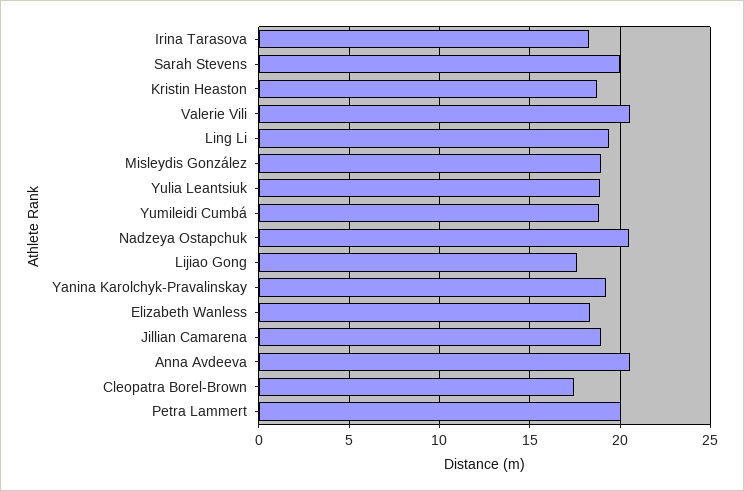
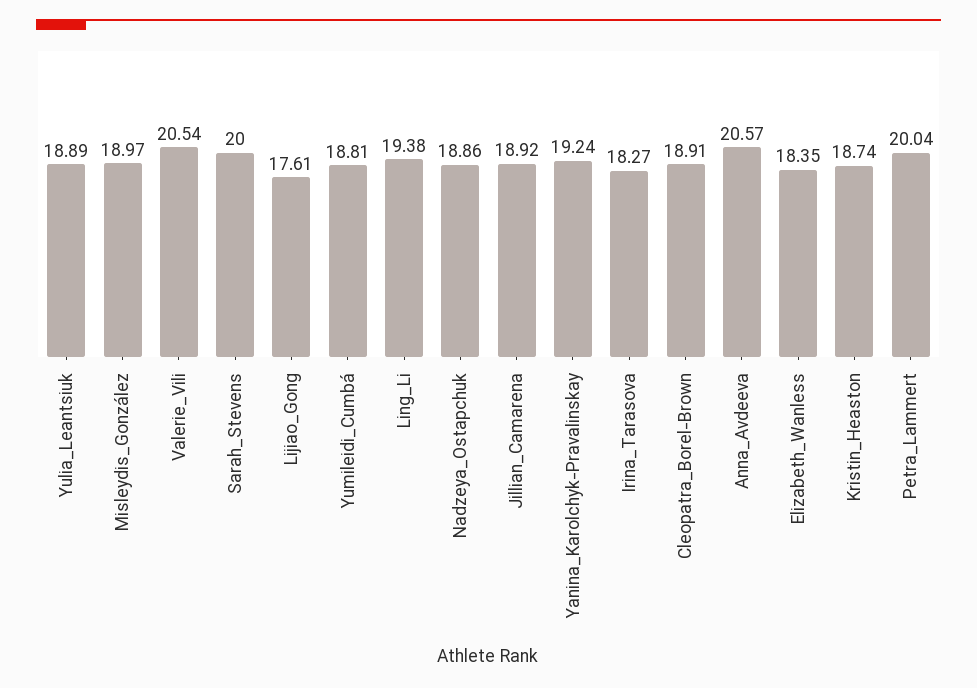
Nadzeya Ostapchuk: 20.5 -> 18.86
Cleopatra Borel-Brown: 17.5 -> 18.91

